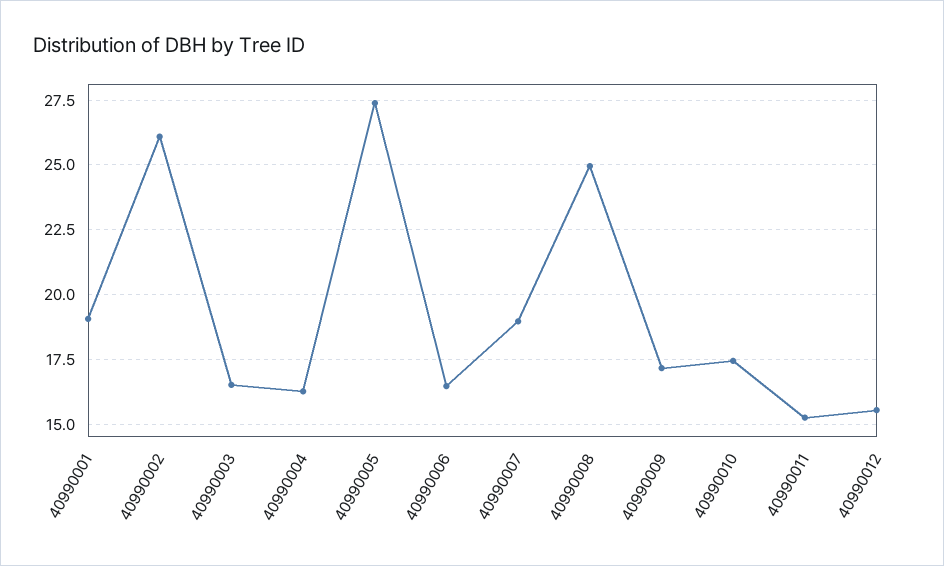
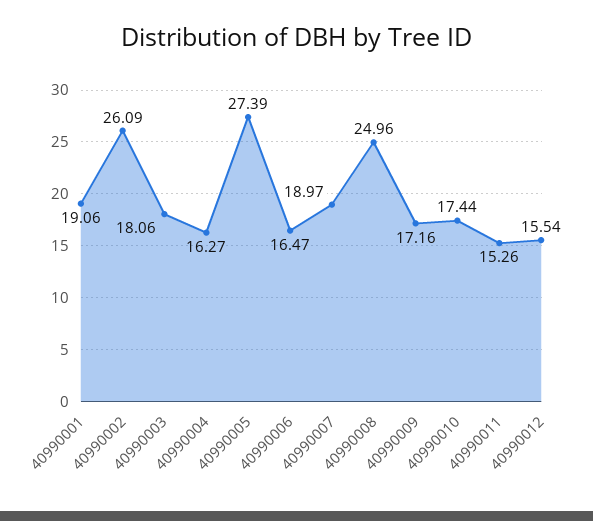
40990003: 16.5 -> 18.06

